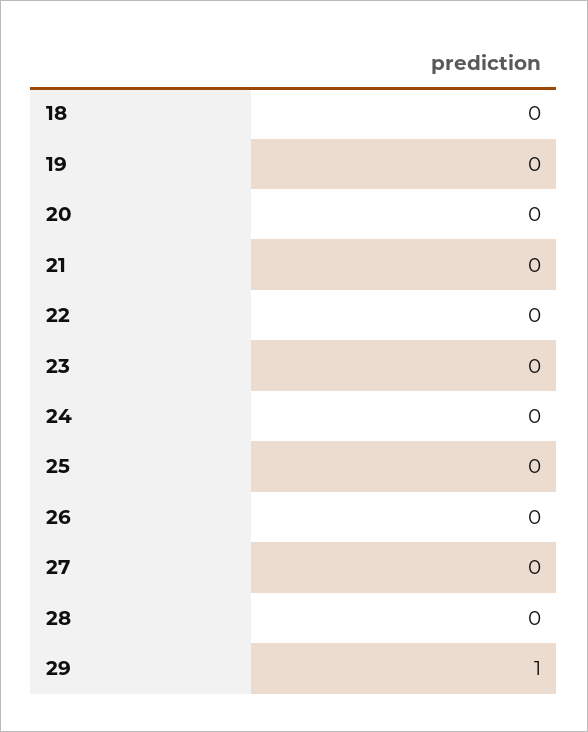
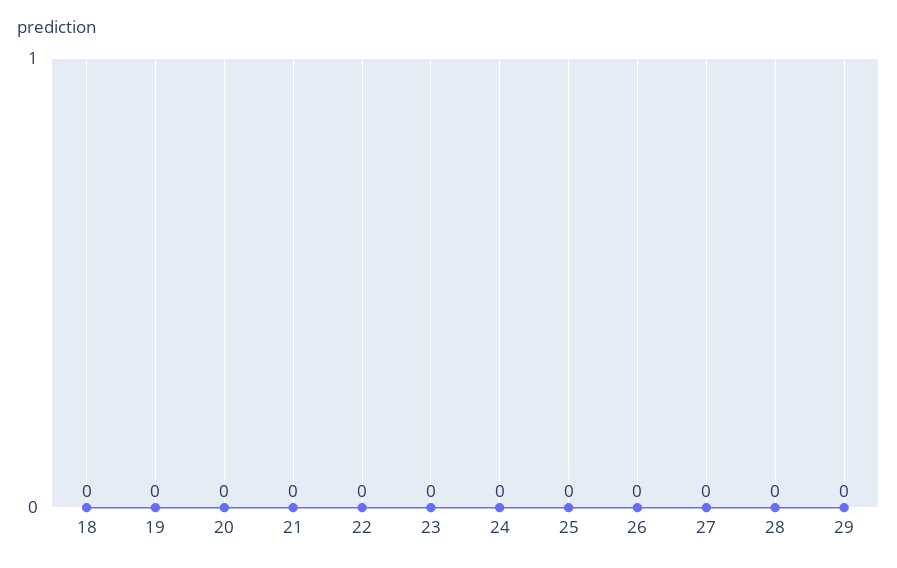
29: 1 -> 0

